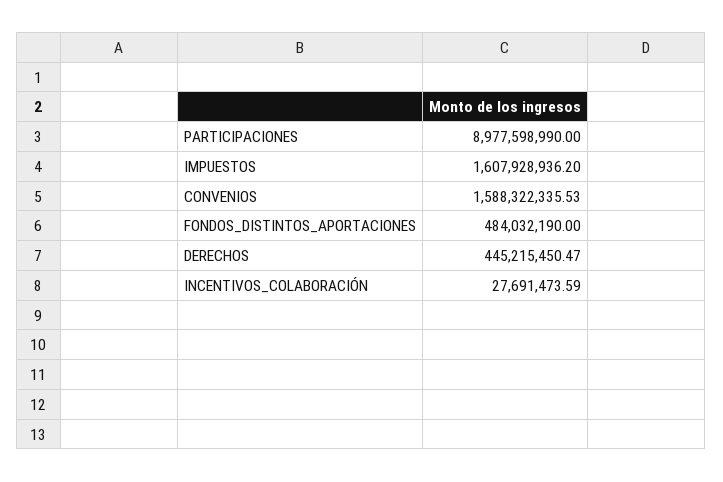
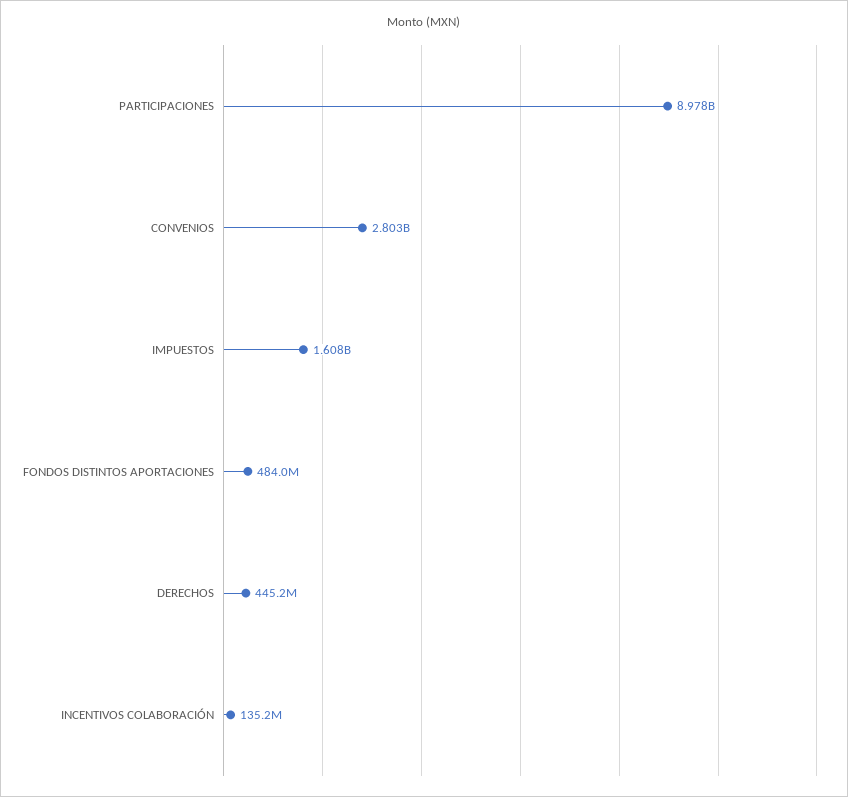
CONVENIOS: 1588322335.53 -> 2803000000
INCENTIVOS_COLABORACIÓN: 27691473.59 -> 135200000

